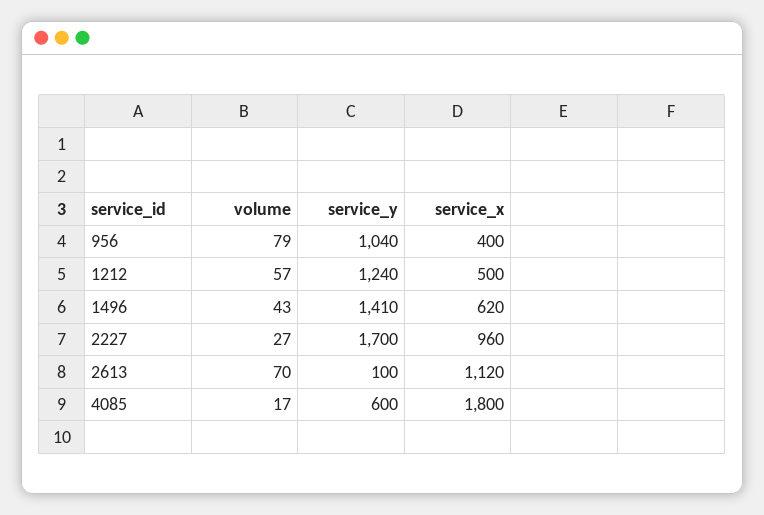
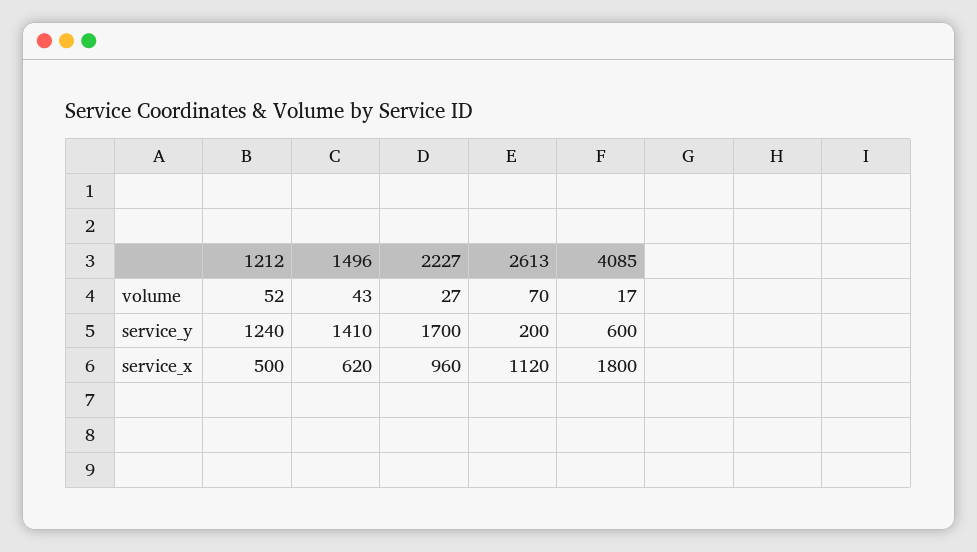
volume, 956: 79 -> none
service_y, 956: 1040 -> none
service_x, 956: 400 -> none
volume, 1212: 57 -> 52
service_y, 2613: 100 -> 200

